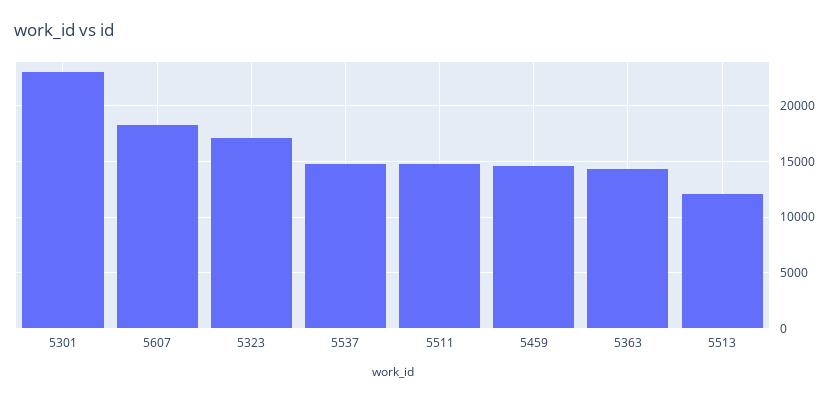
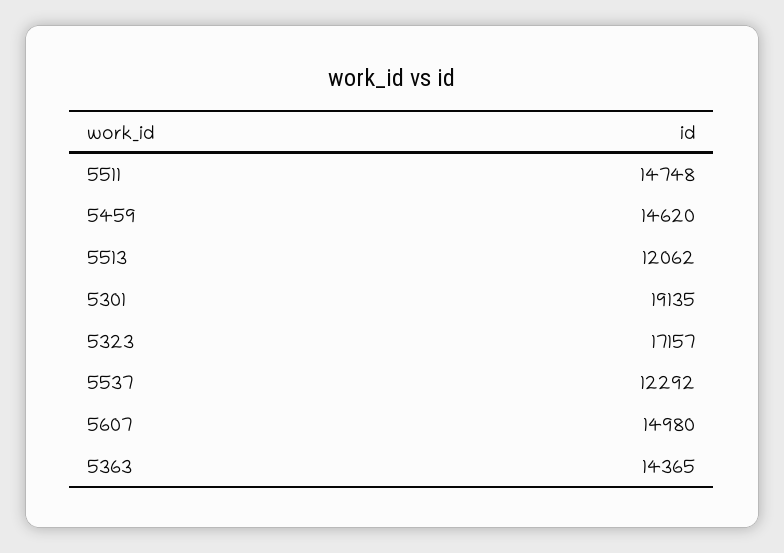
5301: 23000 -> 19135
5607: 18000 -> 14980
5537: 15000 -> 12292

